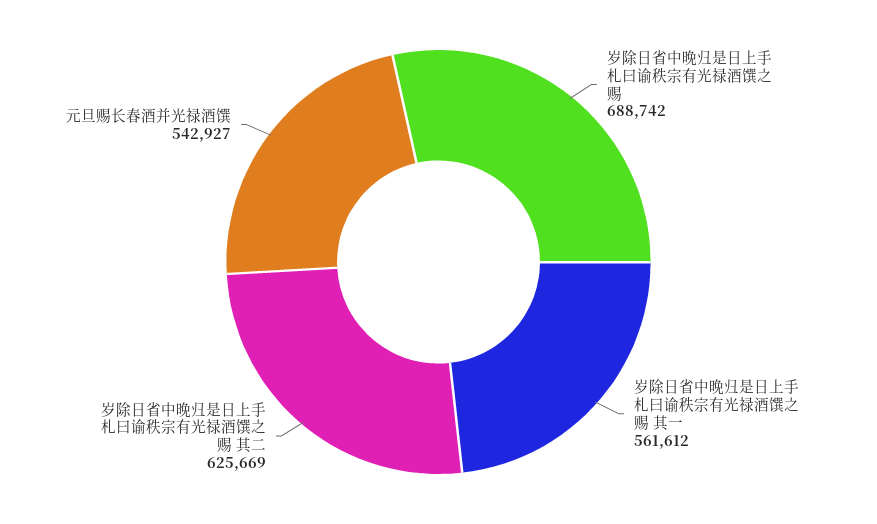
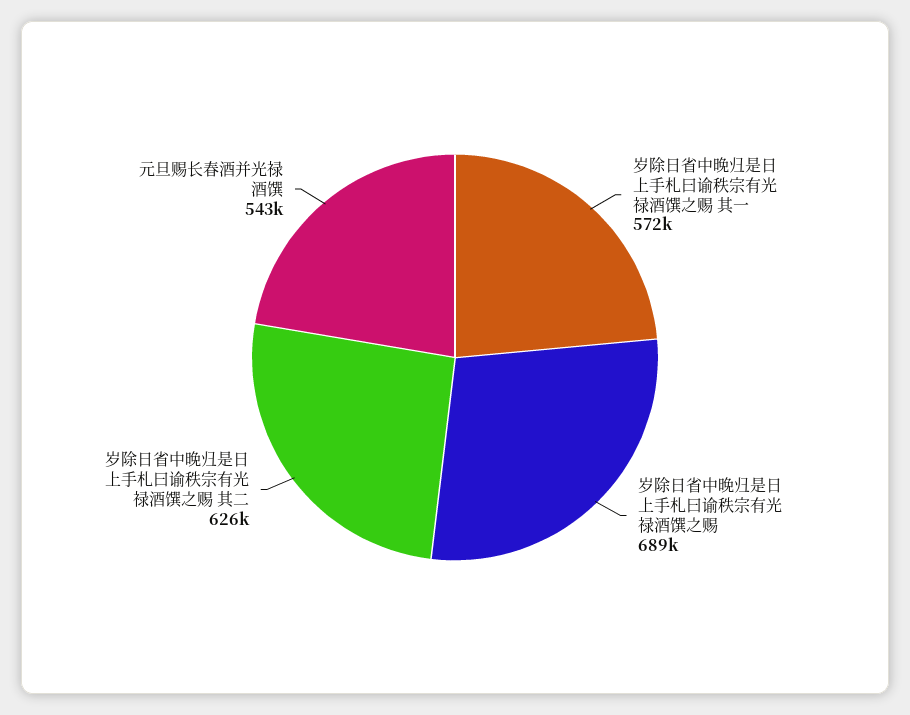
岁除日省中晚归是日上手札曰谕秩宗有光禄酒馔之赐 其一: 561612 -> 572000

